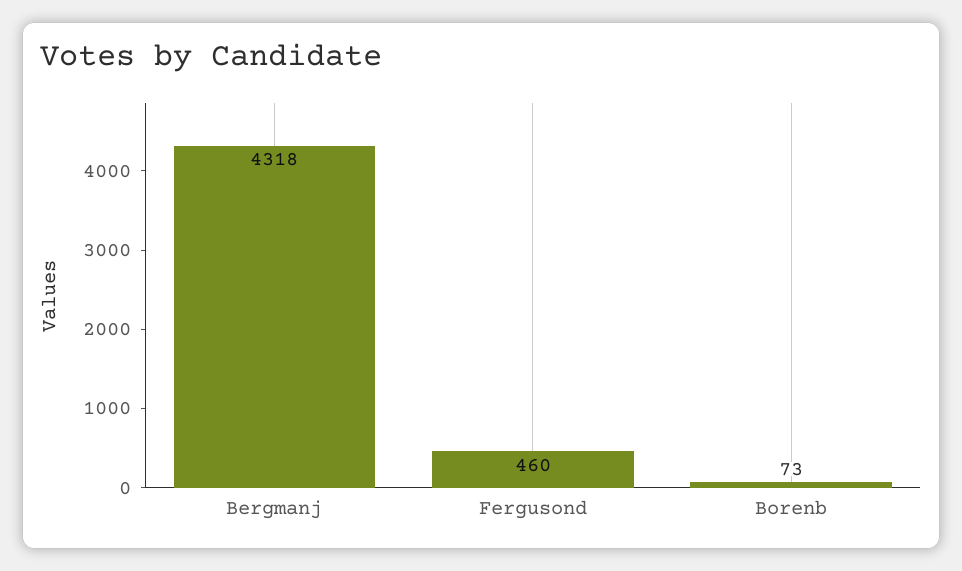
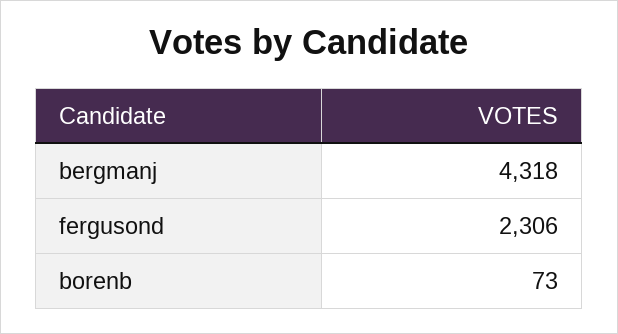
Fergusond: 460 -> 2306

